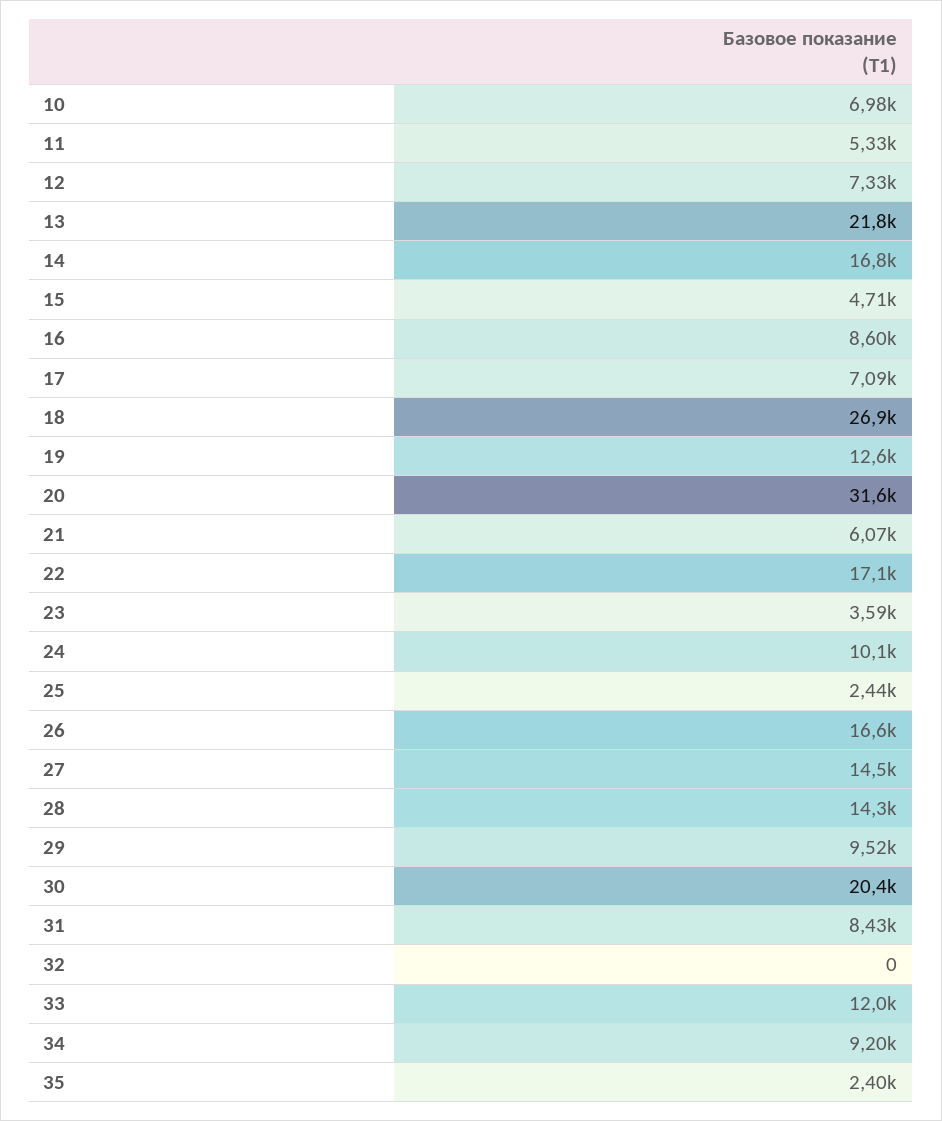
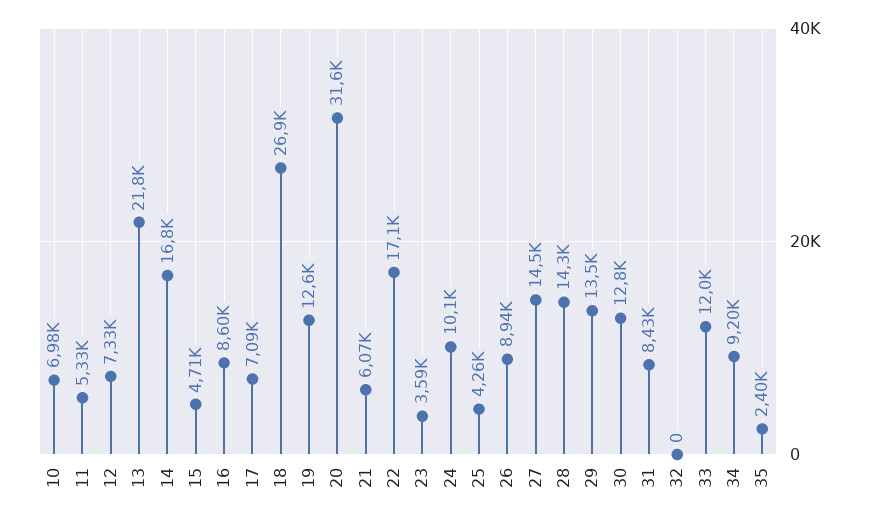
25: 2440 -> 4260
26: 16600 -> 8940
29: 9520 -> 13500
30: 20400 -> 12800

